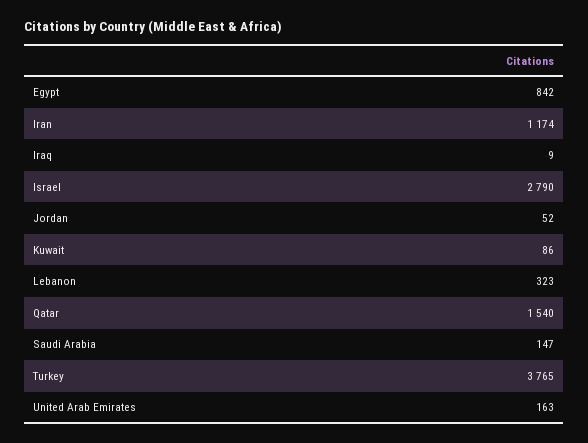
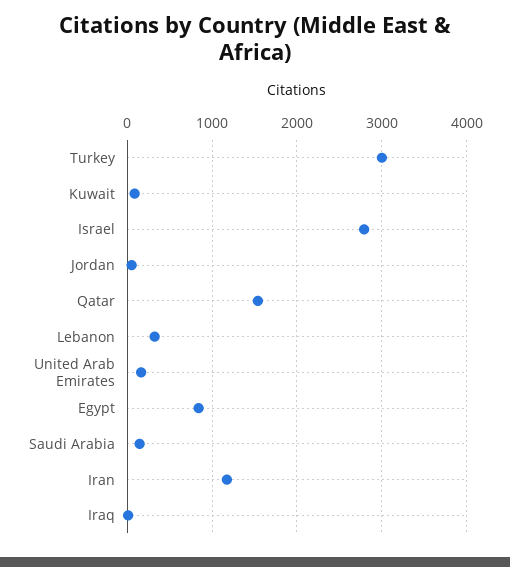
Turkey: 3765 -> 3000

